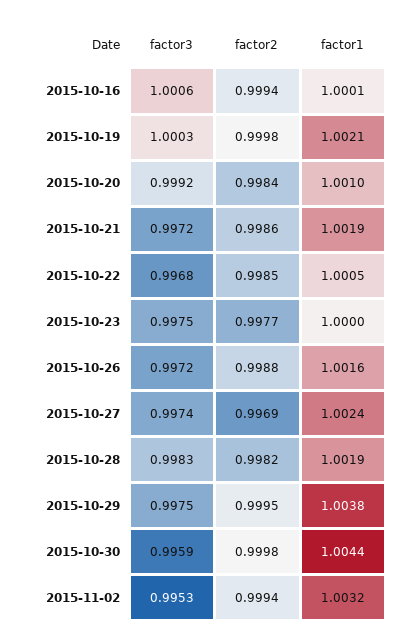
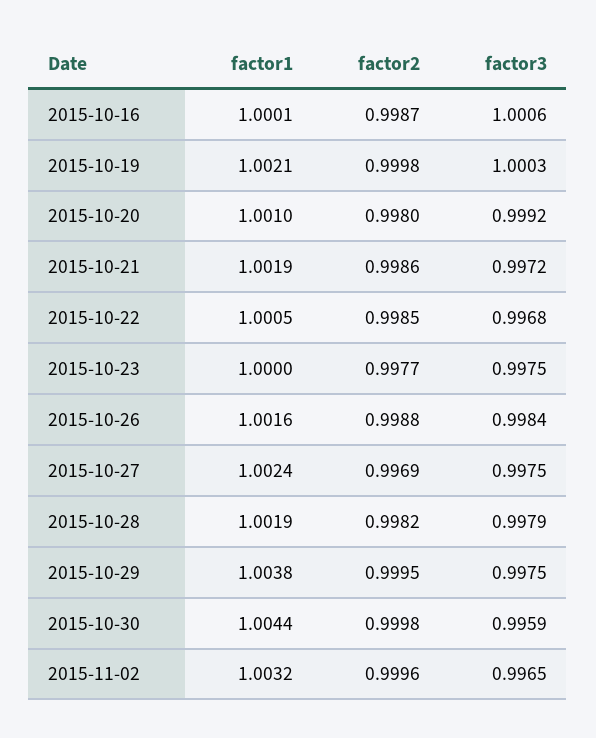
factor2, 2015-10-16: 0.9994 -> 0.9987
factor2, 2015-10-20: 0.9984 -> 0.998
factor3, 2015-10-26: 0.9972 -> 0.9984
factor3, 2015-10-27: 0.9974 -> 0.9975
factor3, 2015-10-28: 0.9983 -> 0.9979
factor3, 2015-11-02: 0.9953 -> 0.9965
factor2, 2015-11-02: 0.9994 -> 0.9996

